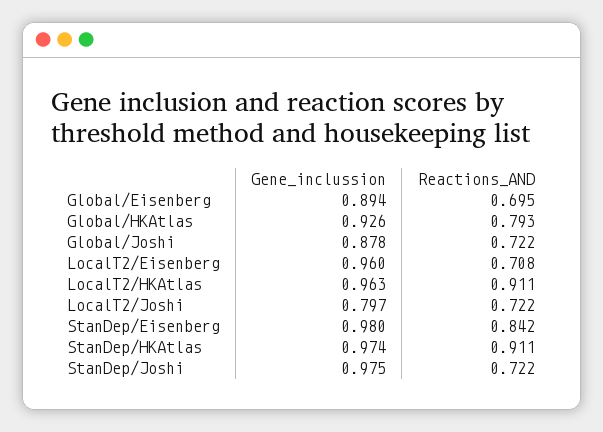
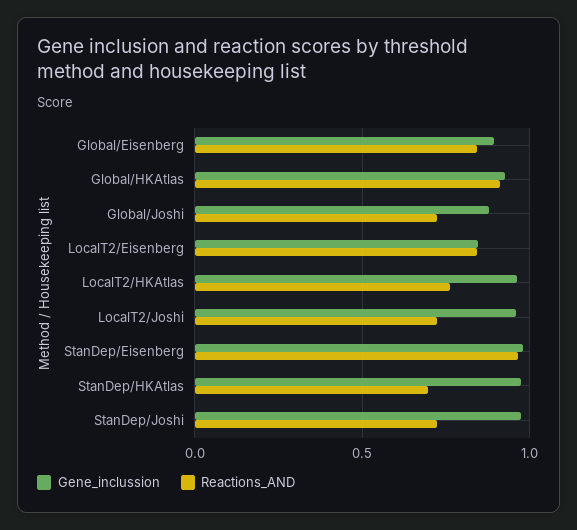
Reactions_AND, Global/Eisenberg: 0.695 -> 0.85
Reactions_AND, Global/HKAtlas: 0.793 -> 0.9
Gene_inclussion, LocalT2/Eisenberg: 0.96 -> 0.85
Reactions_AND, LocalT2/Eisenberg: 0.708 -> 0.85
Reactions_AND, LocalT2/HKAtlas: 0.911 -> 0.75
Gene_inclussion, LocalT2/Joshi: 0.797 -> 0.95
Reactions_AND, StanDep/Eisenberg: 0.842 -> 0.95
Reactions_AND, StanDep/HKAtlas: 0.911 -> 0.7

